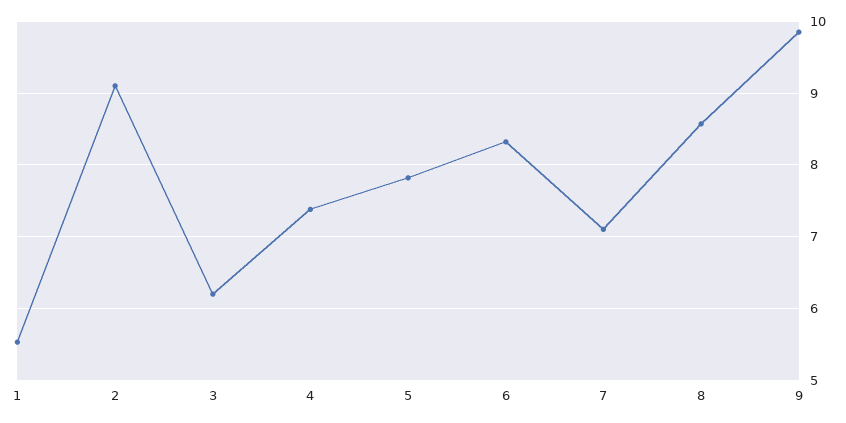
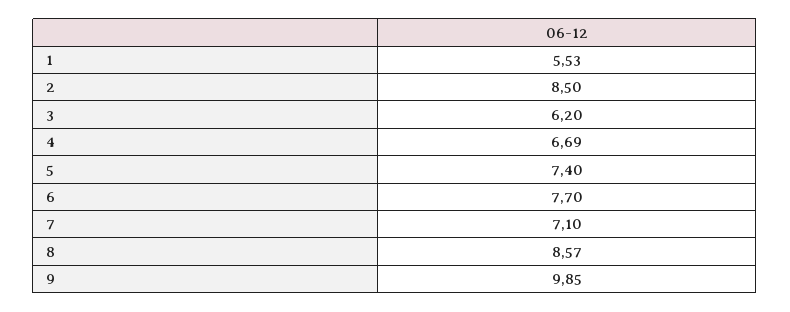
2: 9.1 -> 8.5
4: 7.4 -> 6.69
5: 7.8 -> 7.4
6: 8.3 -> 7.7

